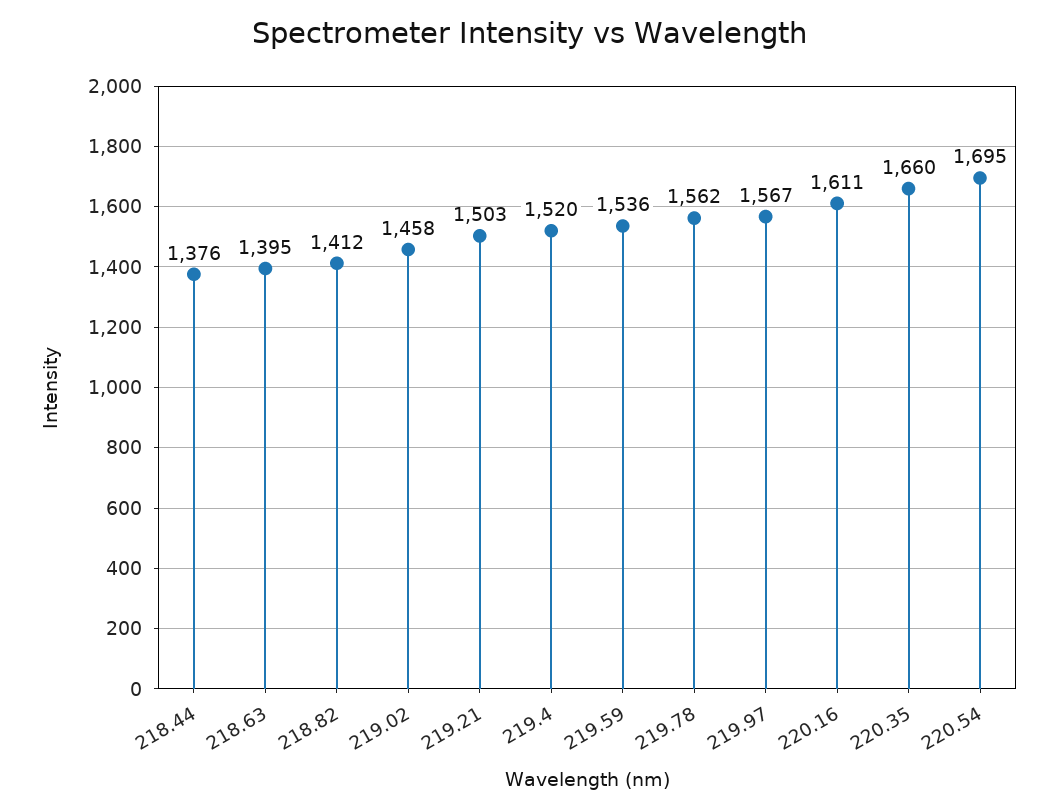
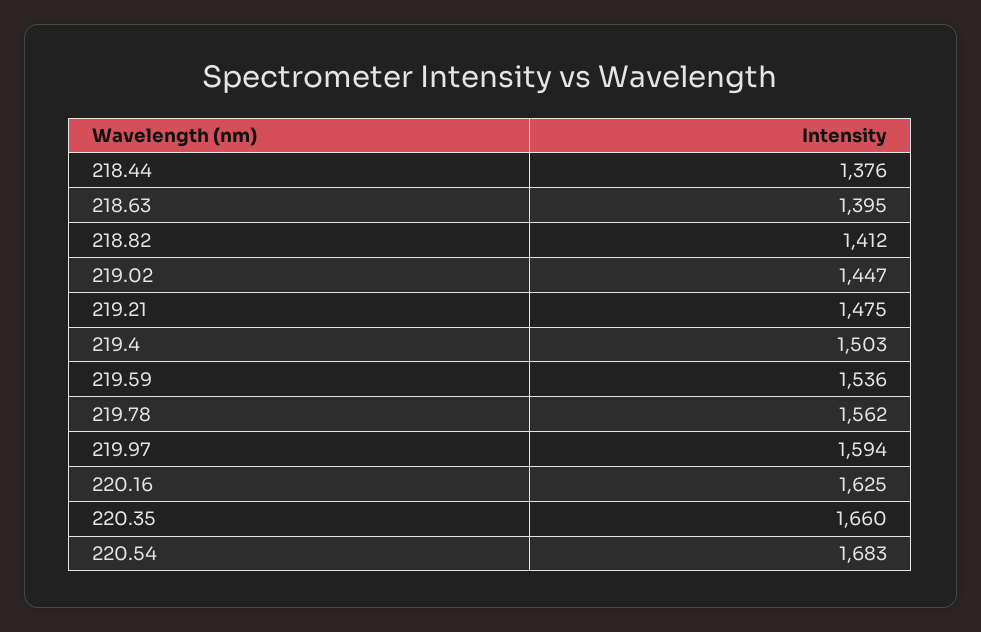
219.02: 1458 -> 1447
219.21: 1503 -> 1475
219.4: 1520 -> 1503
219.97: 1567 -> 1594
220.16: 1611 -> 1625
220.54: 1695 -> 1683

